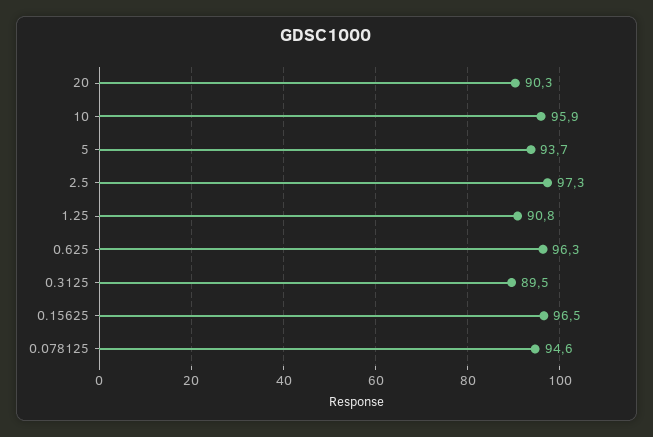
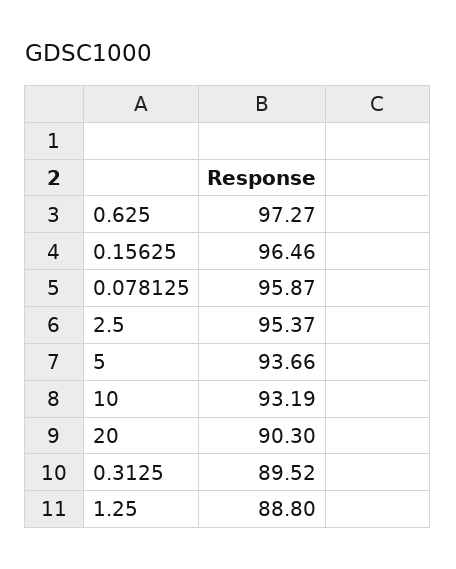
10: 95.9 -> 93.19
2.5: 97.3 -> 95.37
1.25: 90.8 -> 88.8
0.625: 96.3 -> 97.27
0.078125: 94.6 -> 95.87

